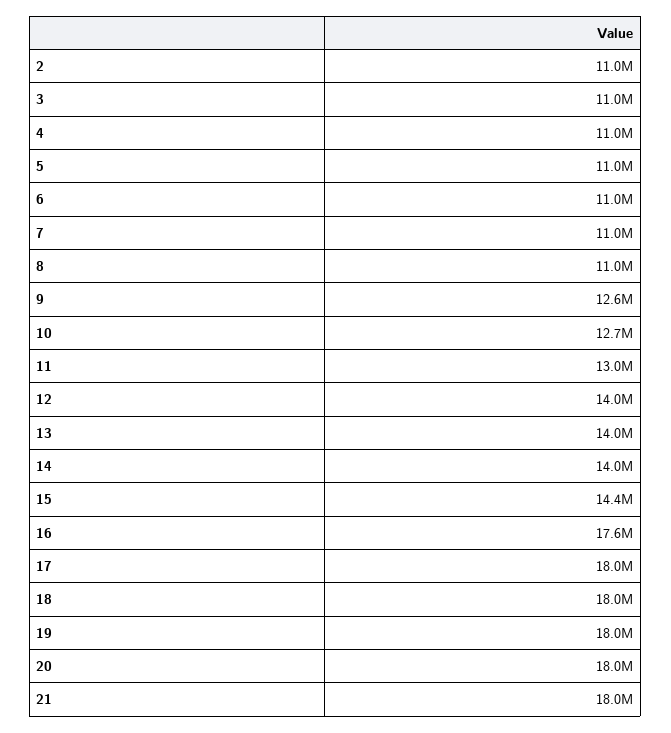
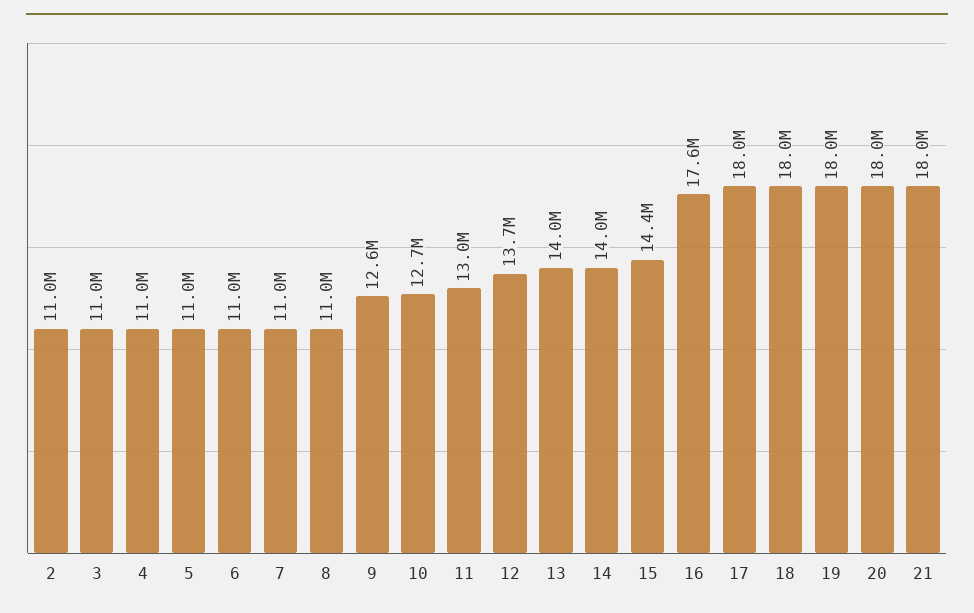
12: 14000000 -> 13700000

